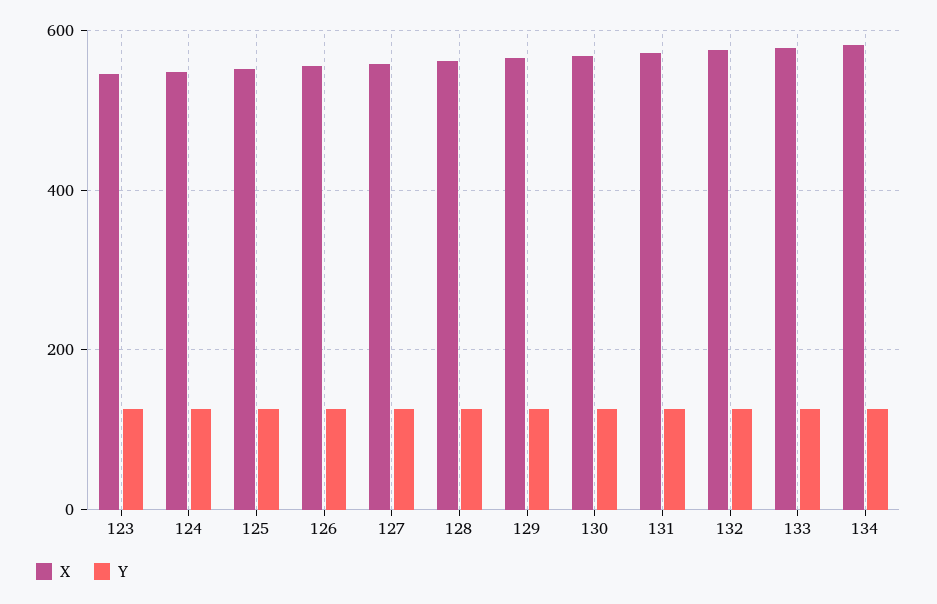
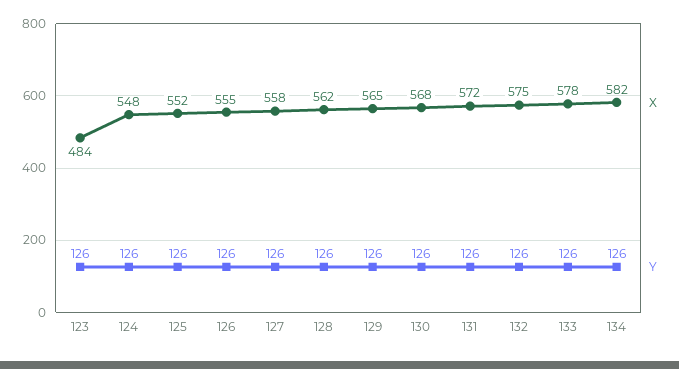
X, 123: 540 -> 484

